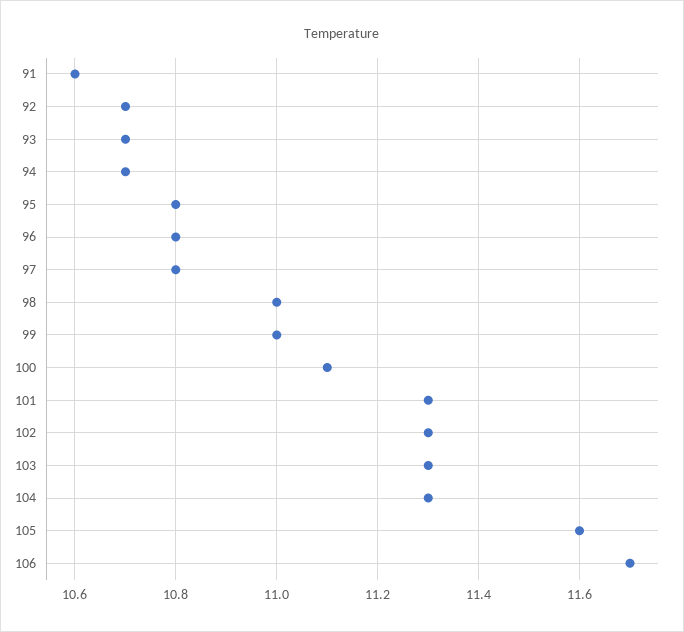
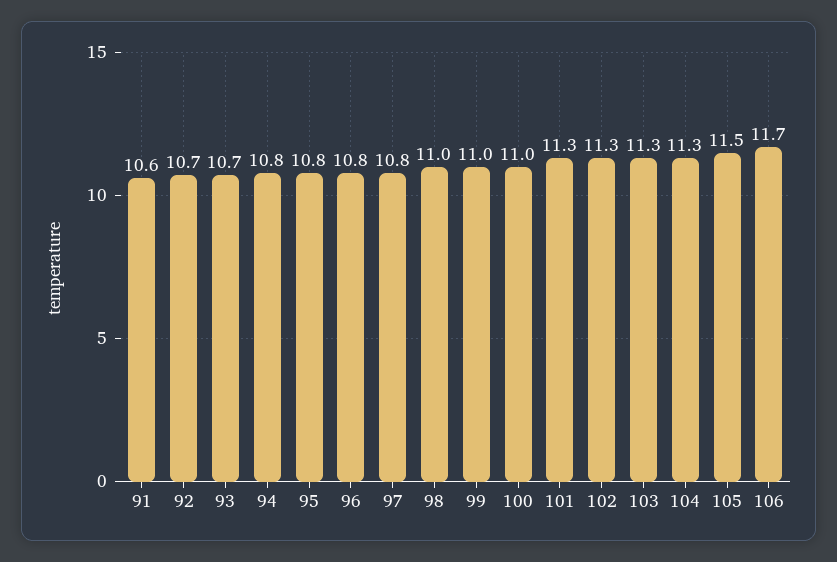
94: 10.7 -> 10.8
100: 11.1 -> 11
105: 11.6 -> 11.5

